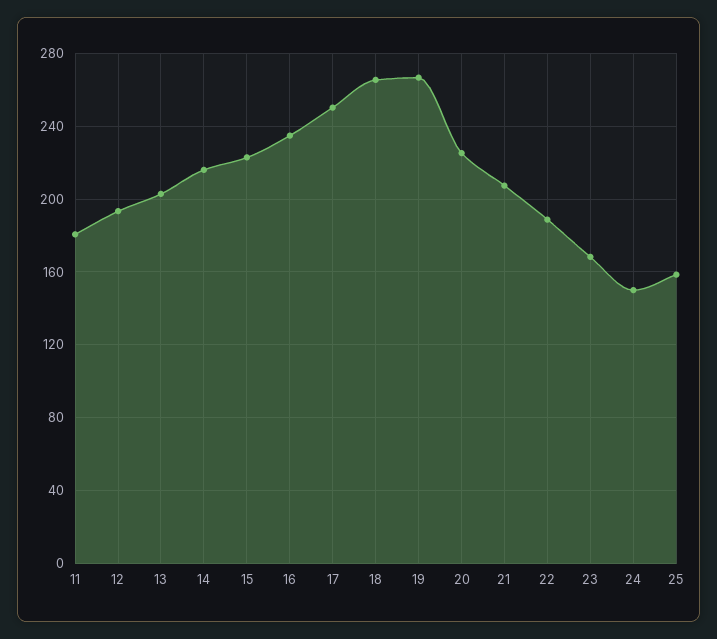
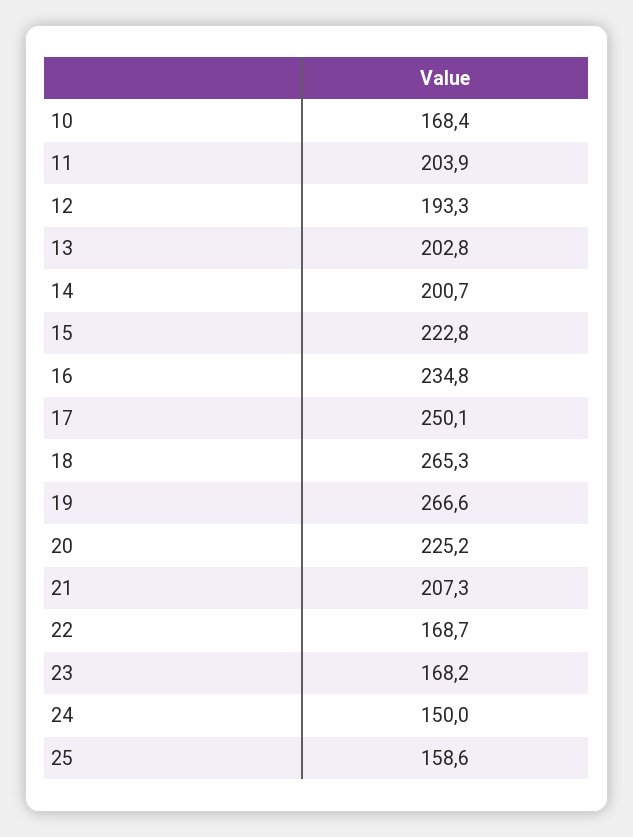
11: 180 -> 203.9
14: 215 -> 200.7
22: 190 -> 168.7
10: none -> 168.4

